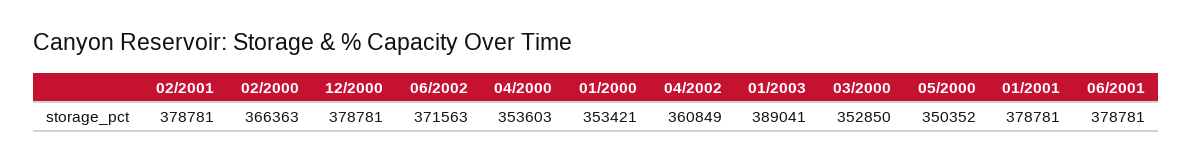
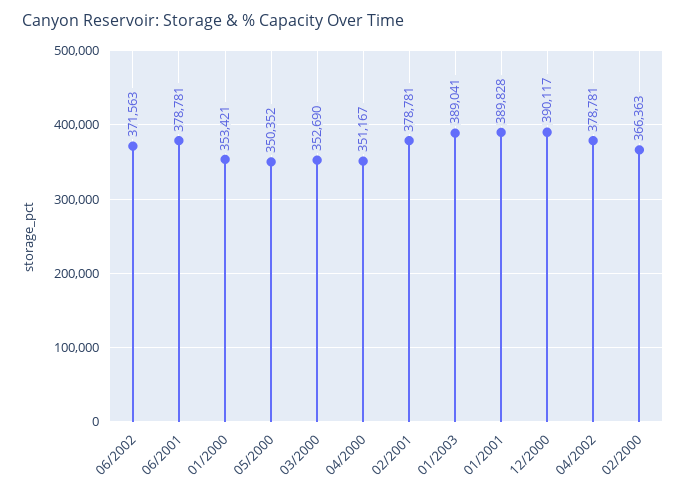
12/2000: 378781 -> 390117
04/2000: 353603 -> 351167
04/2002: 360849 -> 378781
03/2000: 352850 -> 352690
01/2001: 378781 -> 389828

